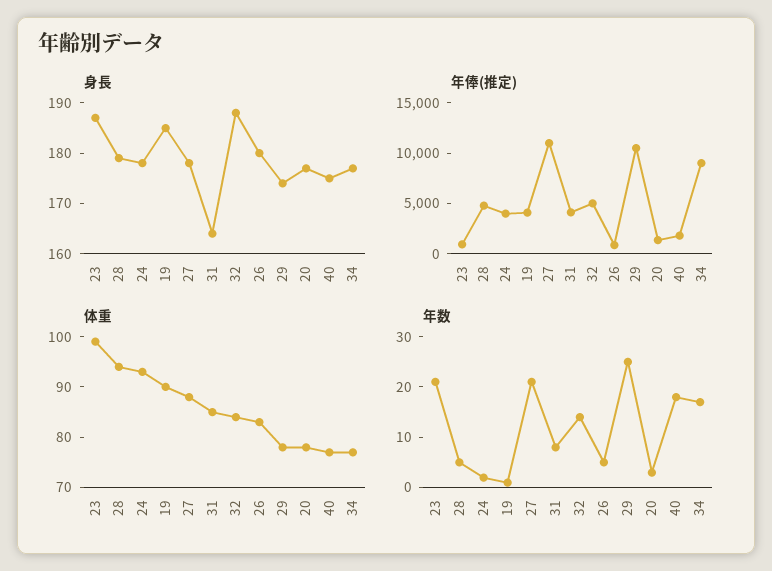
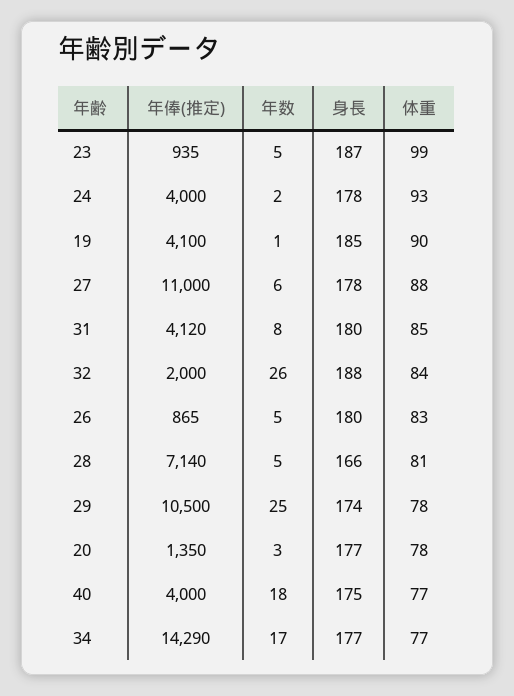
身長, 28: 180 -> 166
身長, 31: 165 -> 180
年俸(推定), 28: 5000 -> 7140
年俸(推定), 32: 5000 -> 2000
年俸(推定), 40: 2000 -> 4000
年俸(推定), 34: 9000 -> 14290
体重, 28: 95 -> 81
年数, 23: 20 -> 5
年数, 27: 20 -> 6
年数, 32: 15 -> 26

